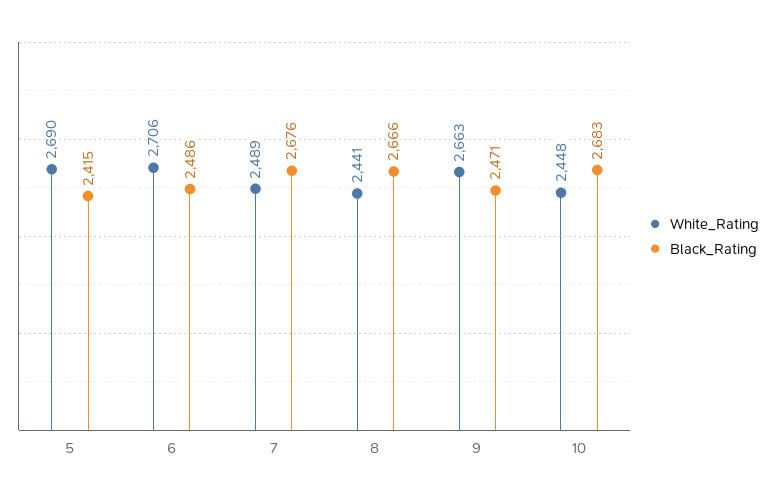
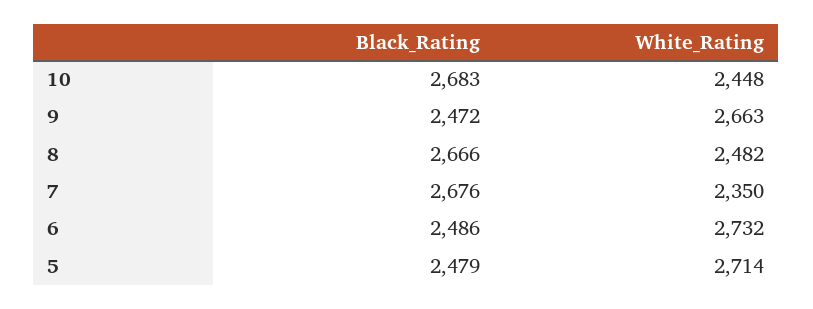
White_Rating, 5: 2690 -> 2714
Black_Rating, 5: 2415 -> 2479
White_Rating, 6: 2706 -> 2732
White_Rating, 7: 2489 -> 2350
White_Rating, 8: 2441 -> 2482
Black_Rating, 9: 2471 -> 2472

